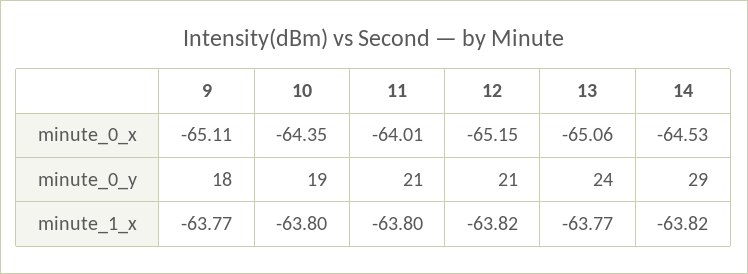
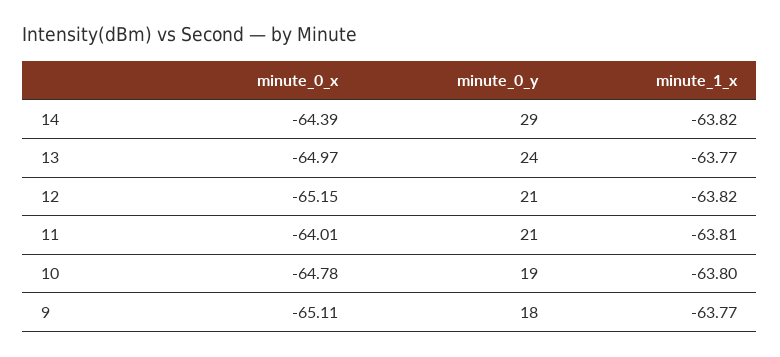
10, minute_0_x: -64.35 -> -64.78
13, minute_0_x: -65.06 -> -64.97
14, minute_0_x: -64.53 -> -64.39
11, minute_1_x: -63.8 -> -63.81

